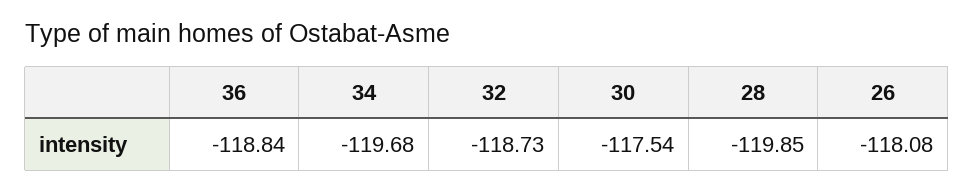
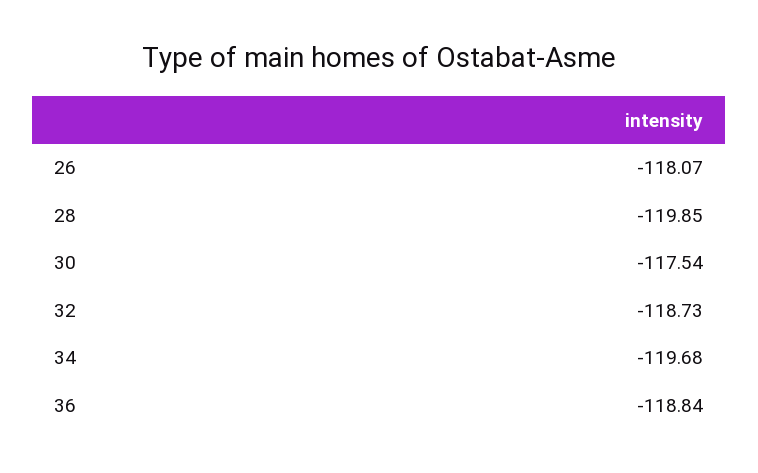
26: -118.08 -> -118.07

